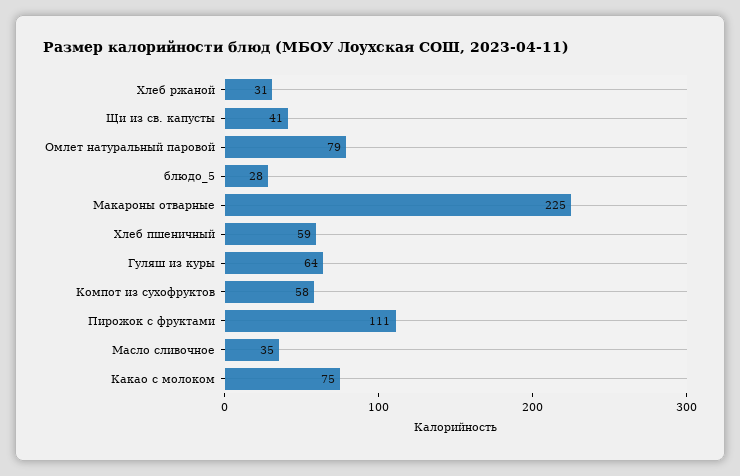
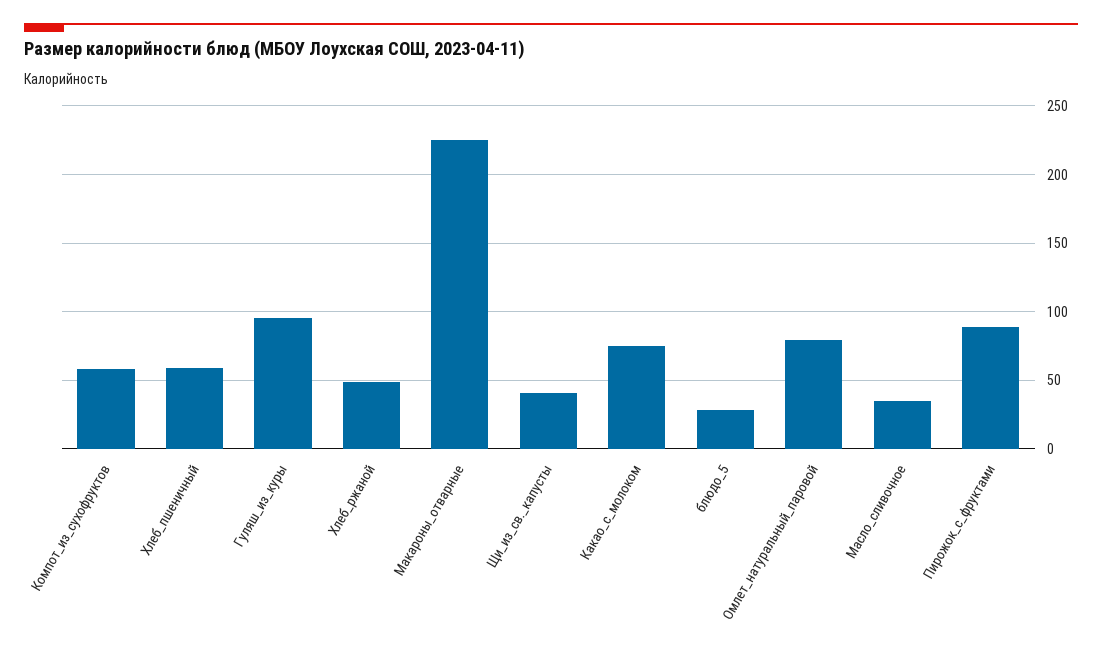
Хлеб ржаной: 31 -> 50
Гуляш из куры: 64 -> 95
Пирожок с фруктами: 111 -> 90

